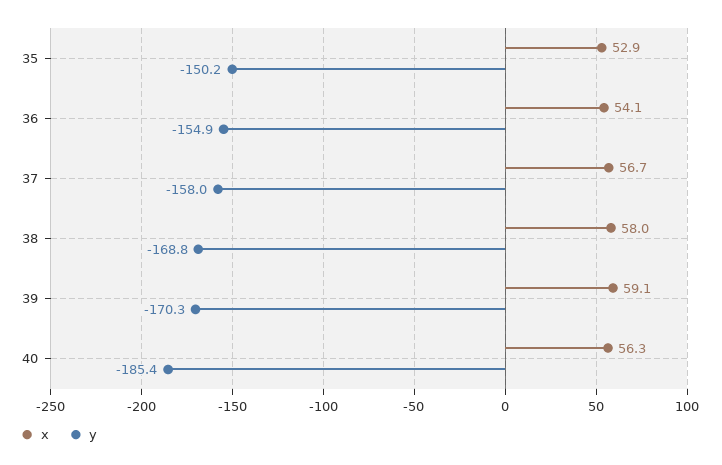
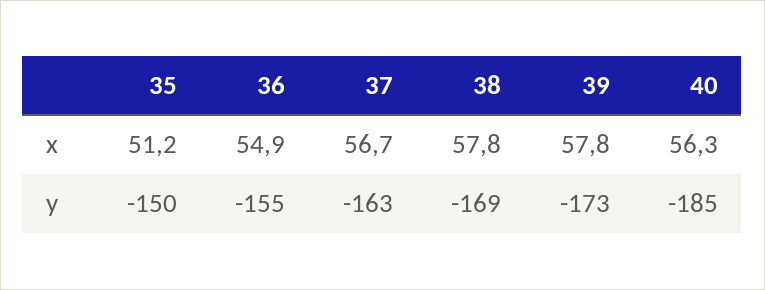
x, 35: 52.9 -> 51.2
x, 36: 54.1 -> 54.9
y, 37: -158 -> -163
x, 38: 58 -> 57.8
x, 39: 59.1 -> 57.8
y, 39: -170.3 -> -173

